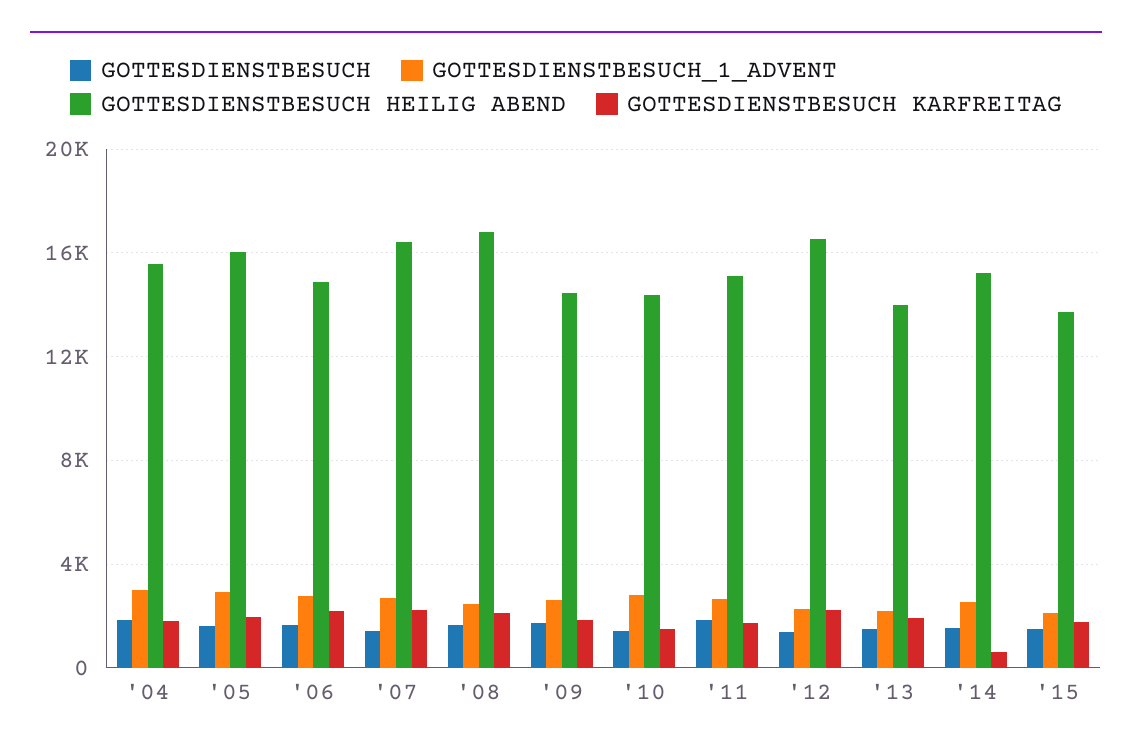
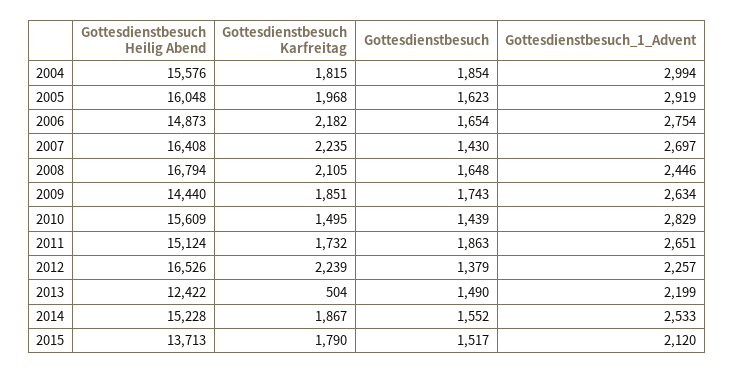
GOTTESDIENSTBESUCH HEILIG ABEND, '10: 14500 -> 15609
GOTTESDIENSTBESUCH HEILIG ABEND, '13: 14000 -> 12422
GOTTESDIENSTBESUCH KARFREITAG, '13: 2000 -> 504
GOTTESDIENSTBESUCH KARFREITAG, '14: 500 -> 1867

